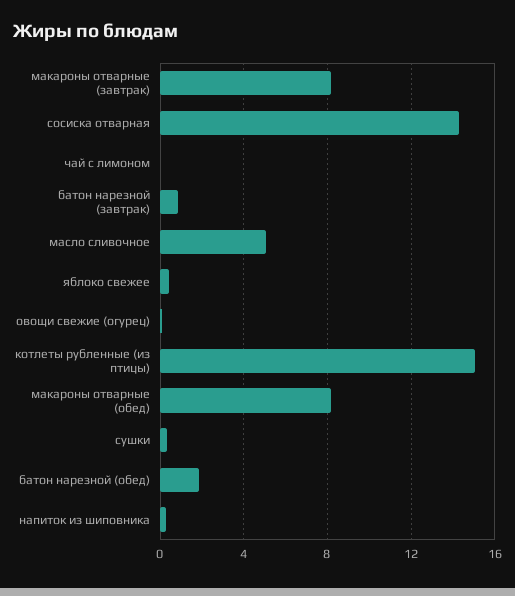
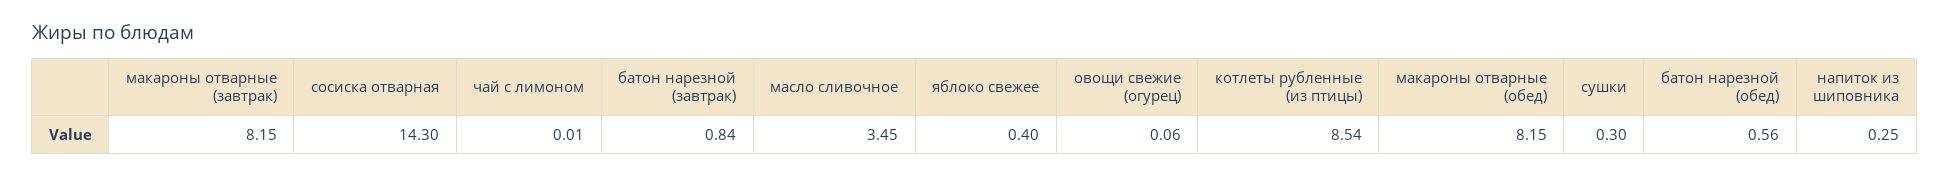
масло сливочное: 5 -> 3.45
котлеты рубленные (из птицы): 15 -> 8.54
батон нарезной (обед): 2 -> 0.56

